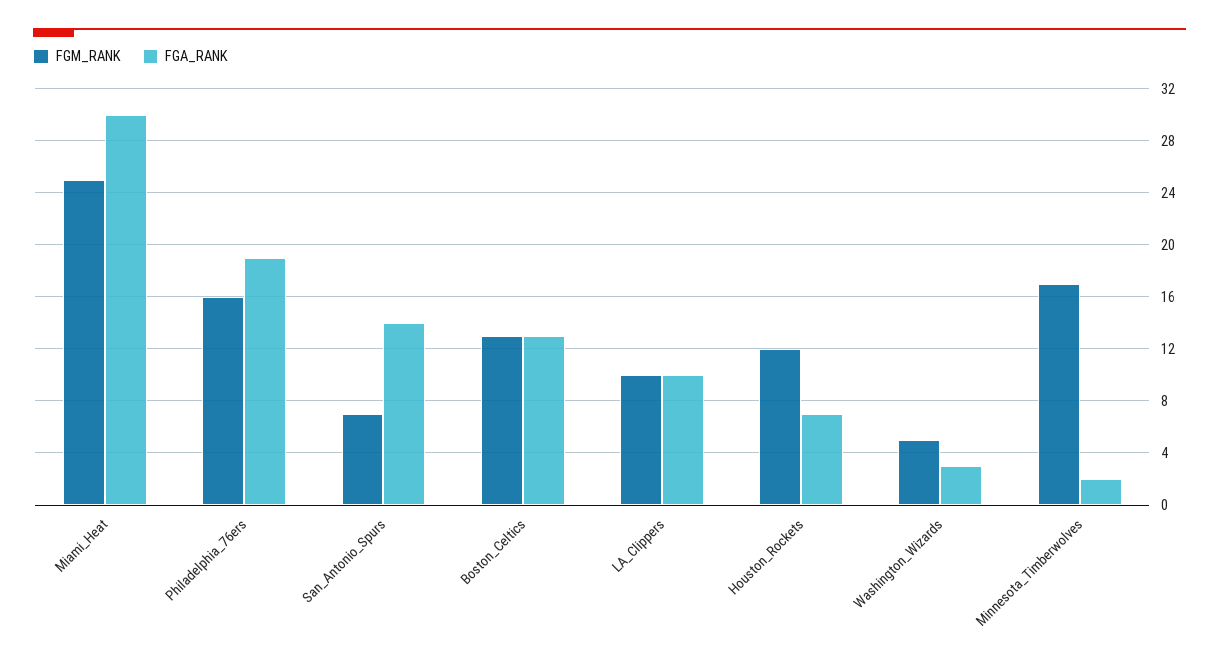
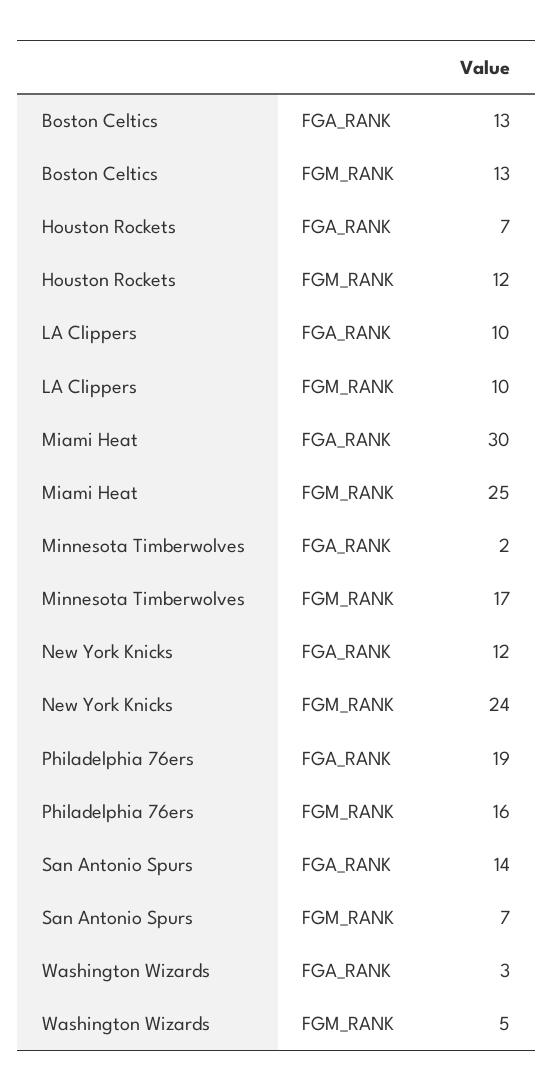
FGA_RANK, New York Knicks: none -> 12
FGM_RANK, New York Knicks: none -> 24

